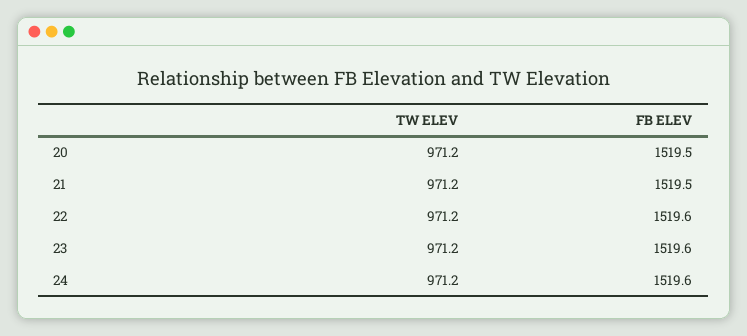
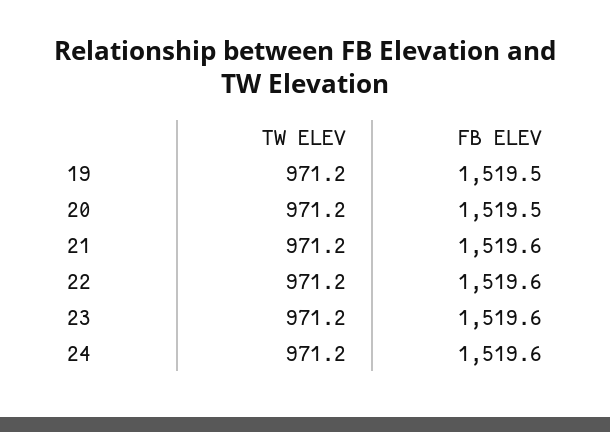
FB ELEV, 21: 1519.5 -> 1519.6
TW ELEV, 19: none -> 971.2
FB ELEV, 19: none -> 1519.5

